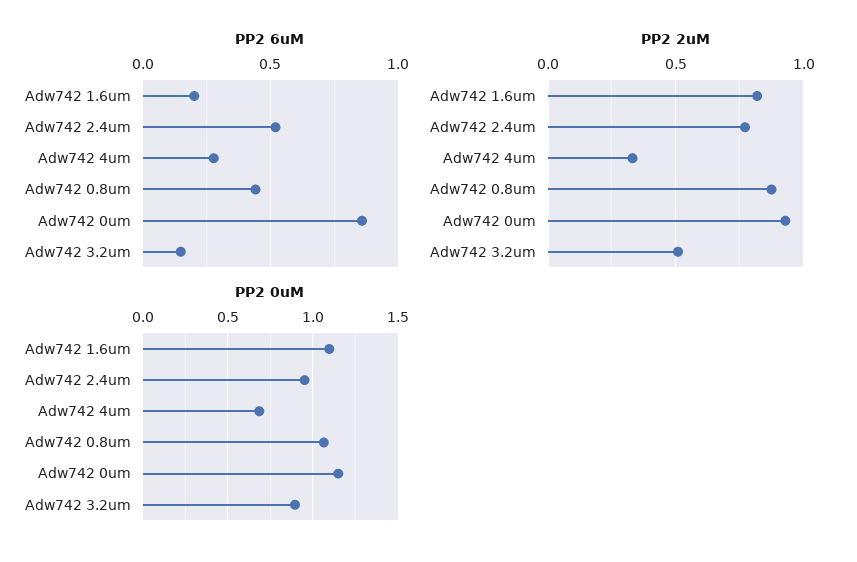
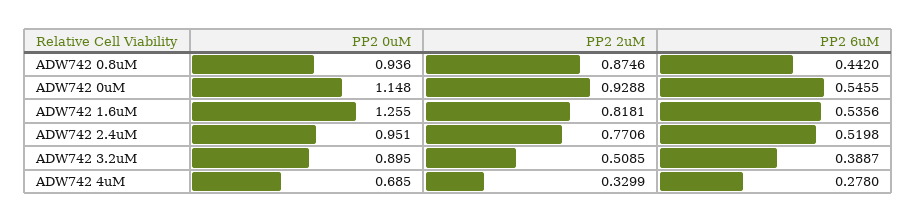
PP2 6uM, Adw742 1.6um: 0.2 -> 0.5356
PP2 6uM, Adw742 0um: 0.85 -> 0.5455
PP2 6uM, Adw742 3.2um: 0.15 -> 0.3887
PP2 0uM, Adw742 1.6um: 1.1 -> 1.255
PP2 0uM, Adw742 0.8um: 1.05 -> 0.936

